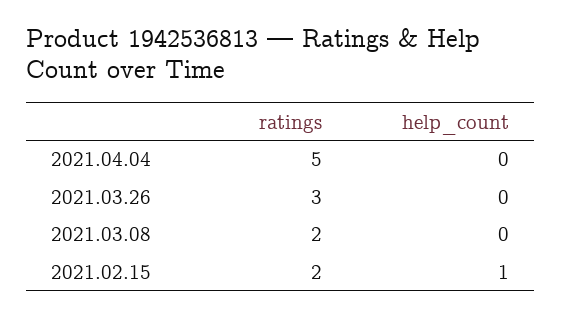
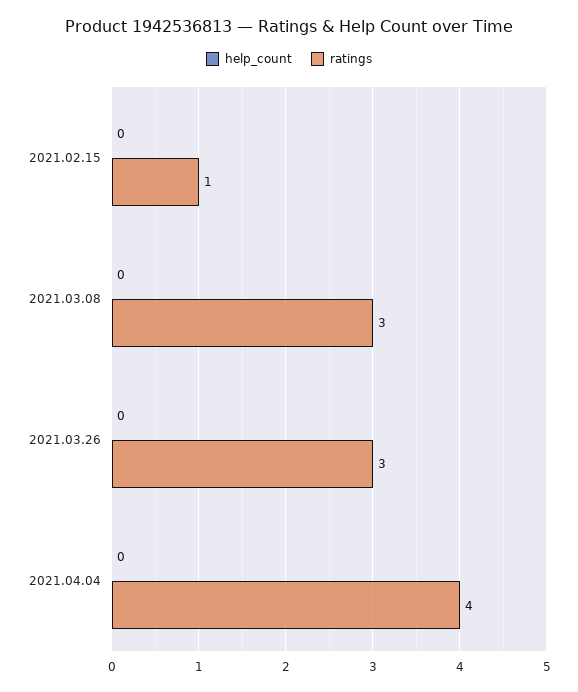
ratings, 2021.04.04: 5 -> 4
ratings, 2021.03.08: 2 -> 3
ratings, 2021.02.15: 2 -> 1
help_count, 2021.02.15: 1 -> 0

